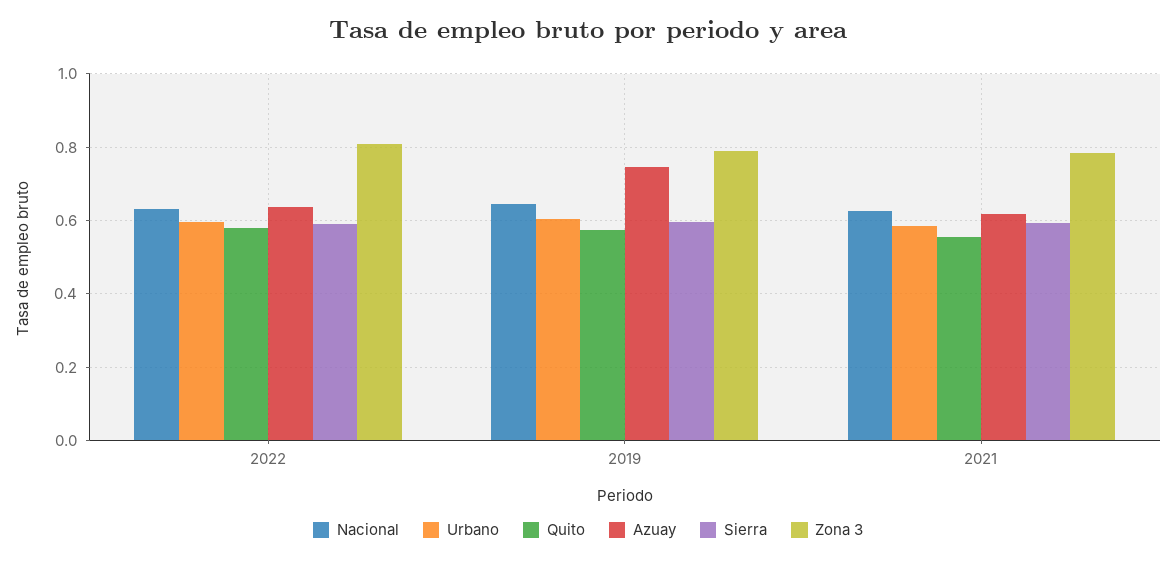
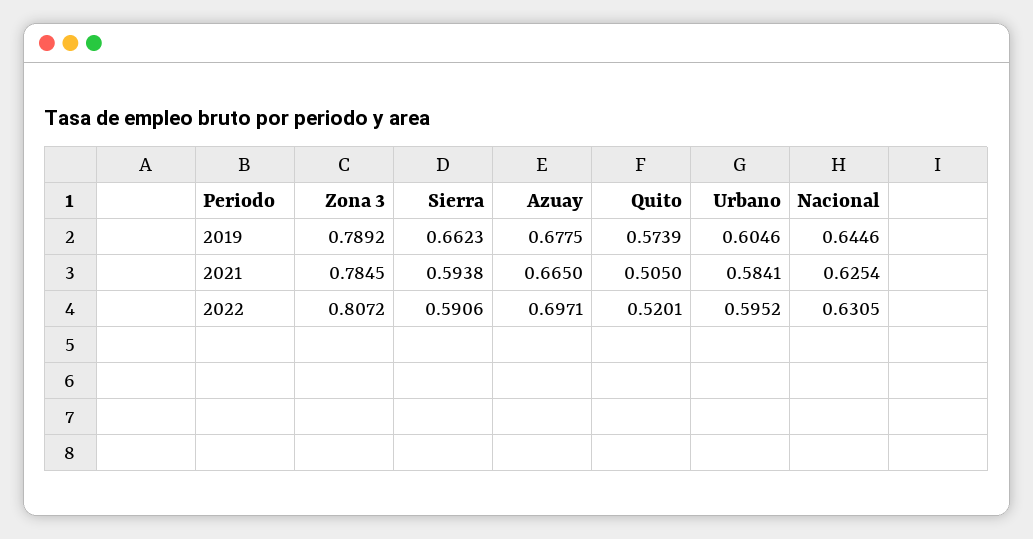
Quito, 2022: 0.58 -> 0.5201
Azuay, 2022: 0.64 -> 0.6971
Azuay, 2019: 0.74 -> 0.6775
Sierra, 2019: 0.6 -> 0.6623
Quito, 2021: 0.56 -> 0.505
Azuay, 2021: 0.62 -> 0.665

